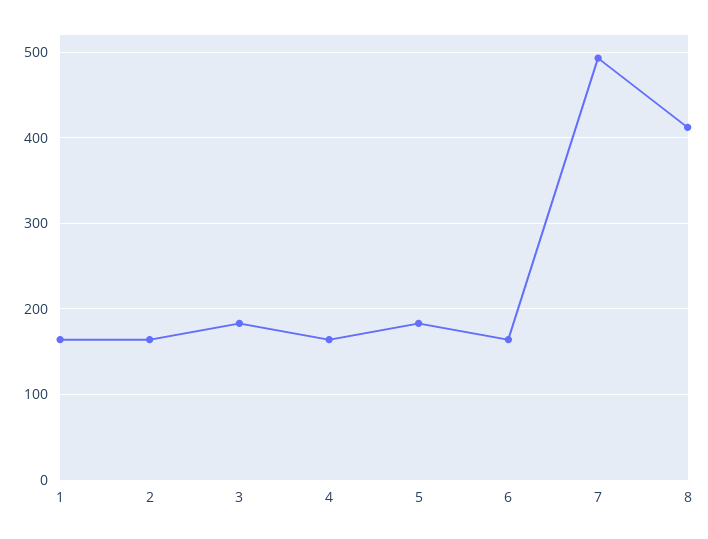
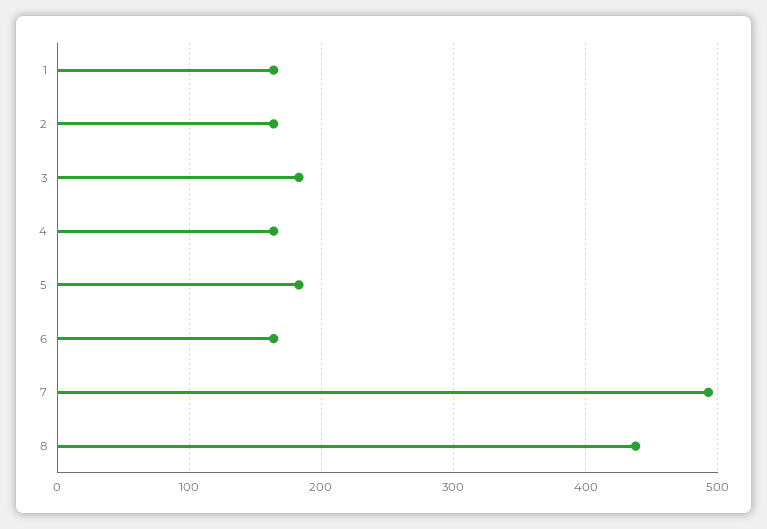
8: 410 -> 440

